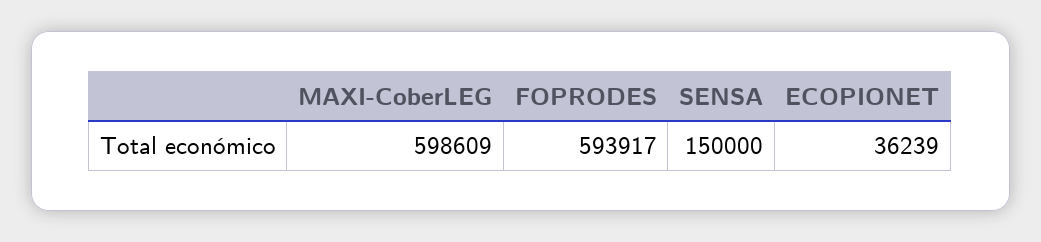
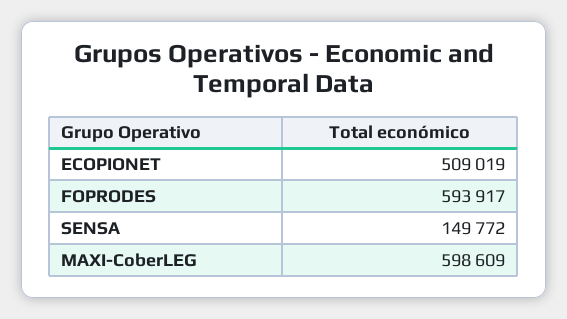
SENSA: 150000 -> 149772
ECOPIONET: 36239 -> 509019

